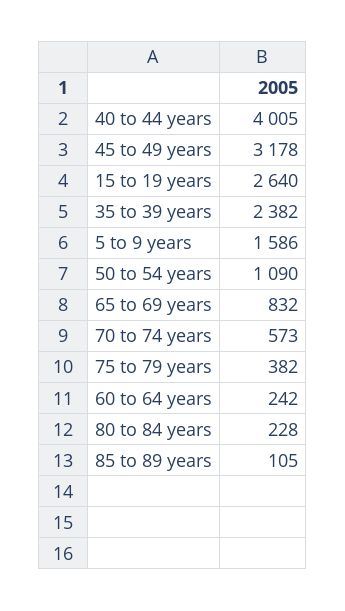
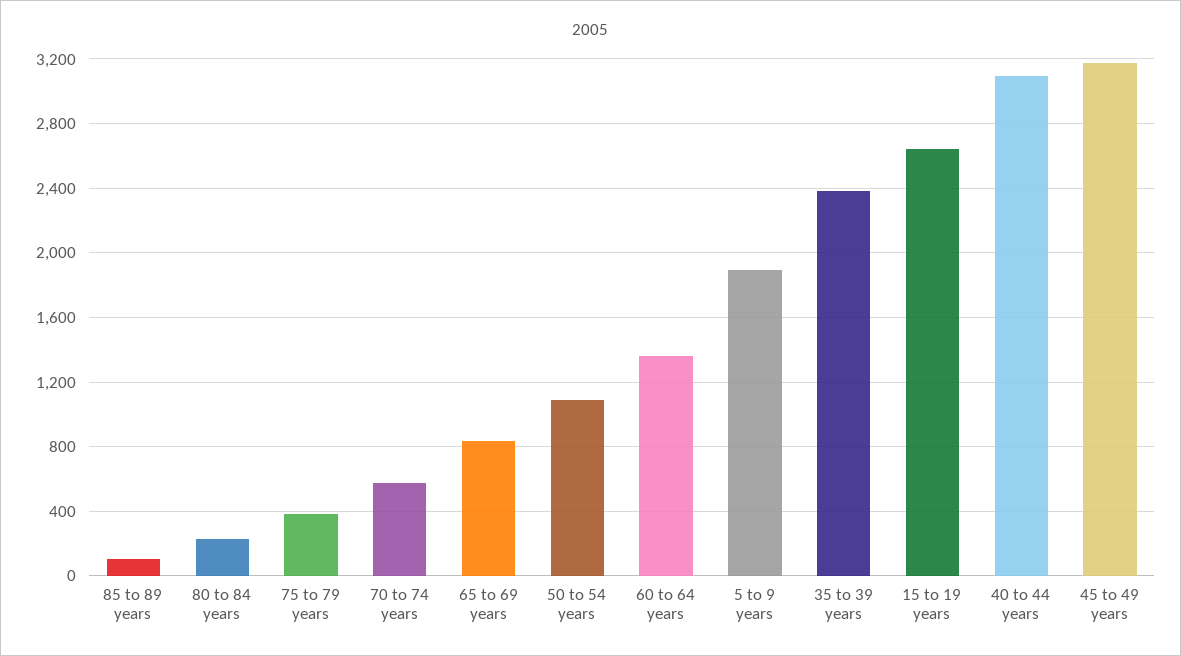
40 to 44 years: 4005 -> 3100
5 to 9 years: 1586 -> 1900
60 to 64 years: 242 -> 1350

